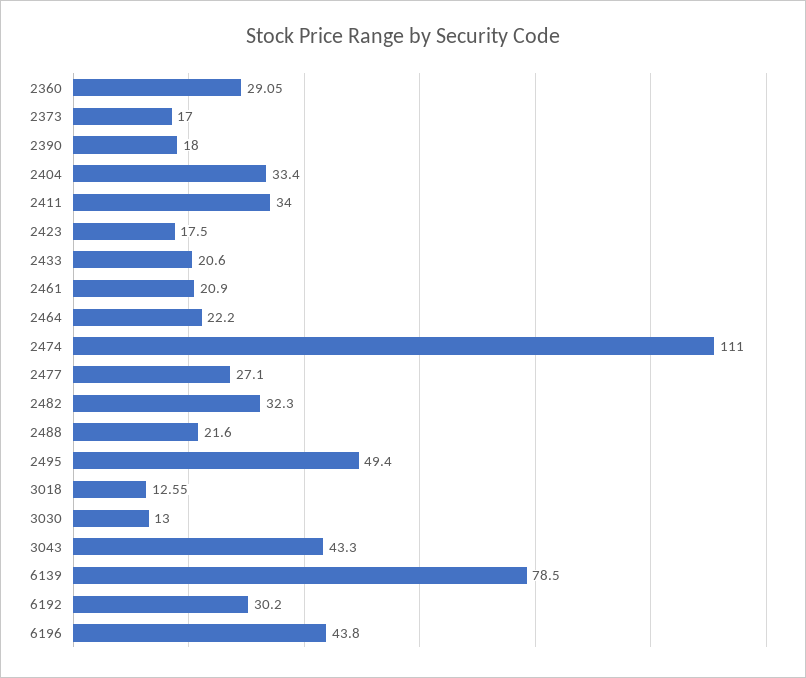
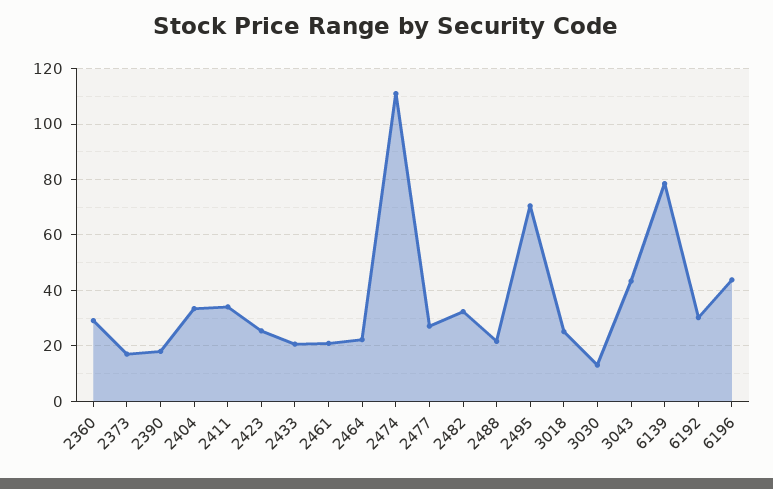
2423: 17.5 -> 25
2495: 49.4 -> 70
3018: 12.55 -> 25

